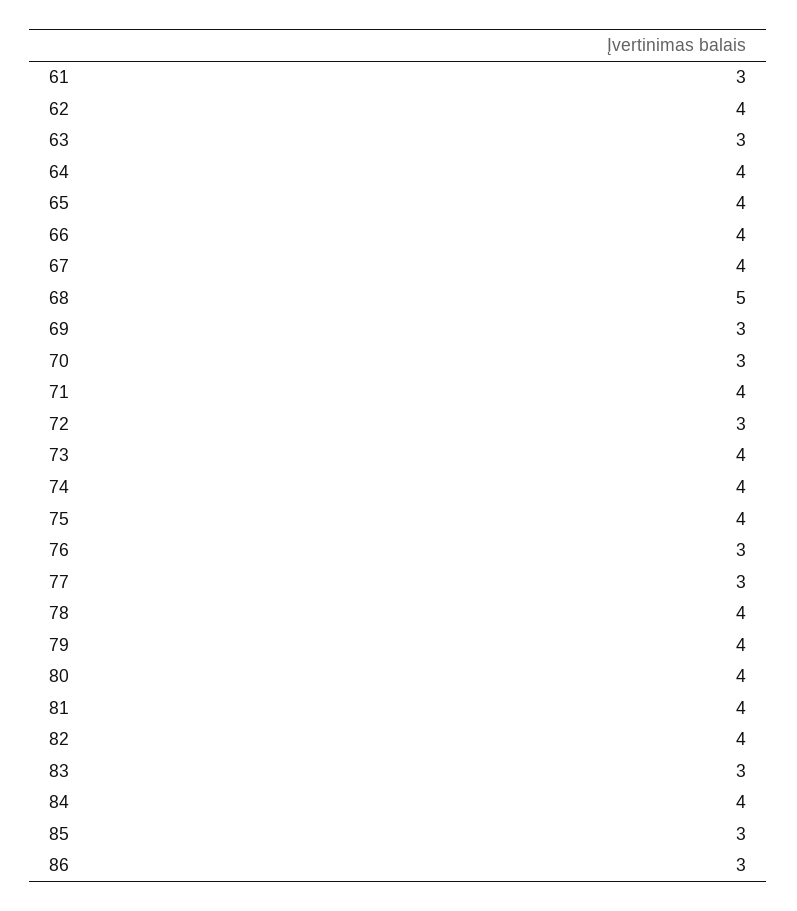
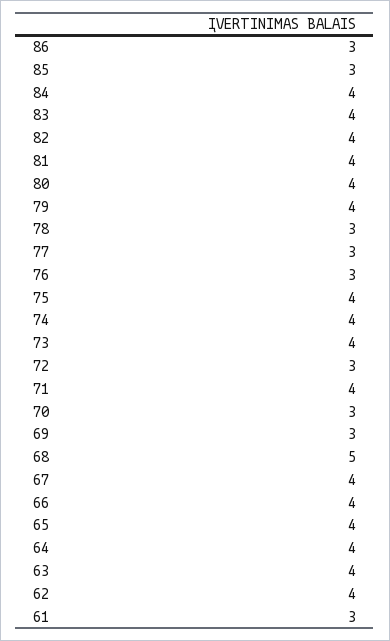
63: 3 -> 4
78: 4 -> 3
83: 3 -> 4

